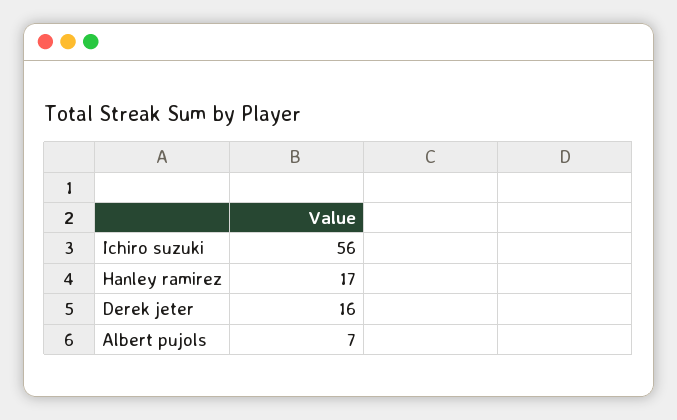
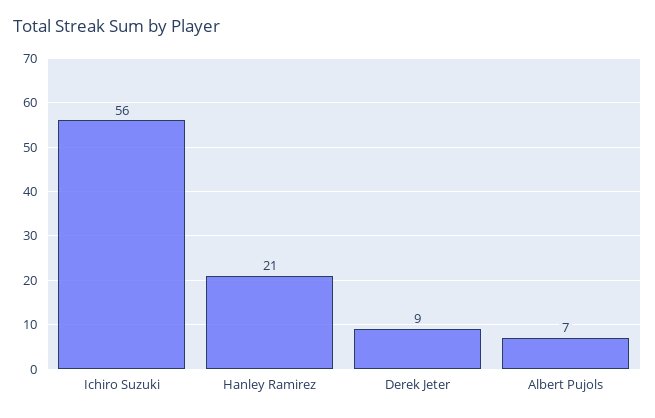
Hanley ramirez: 17 -> 21
Derek jeter: 16 -> 9

